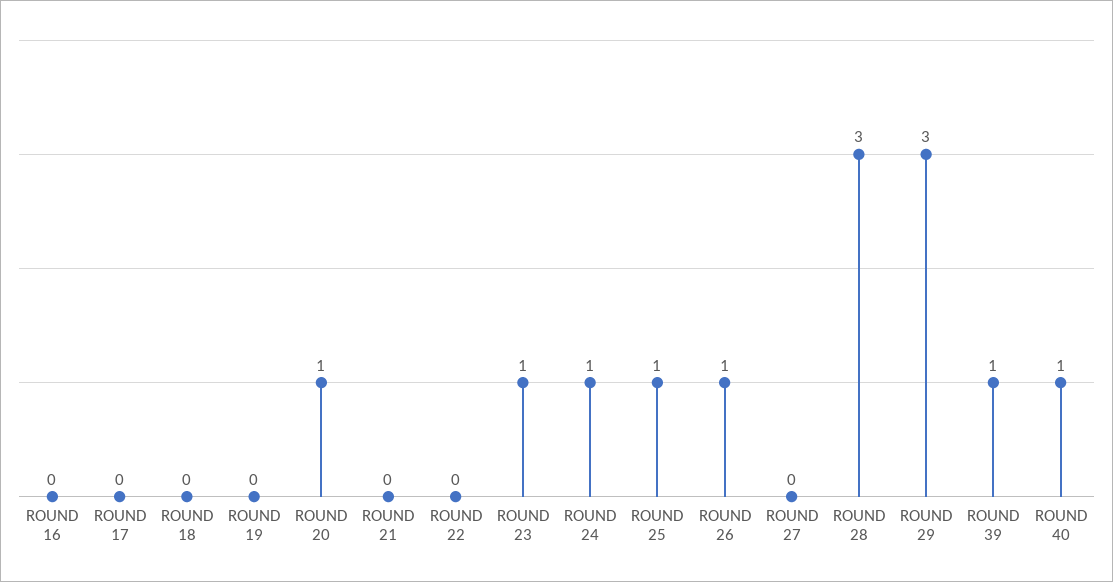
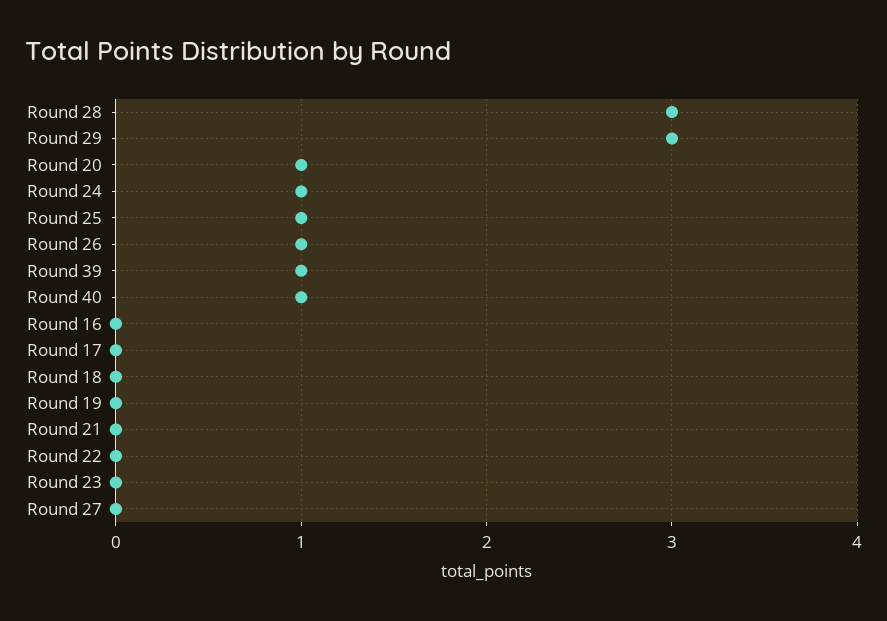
ROUND 23: 1 -> 0

